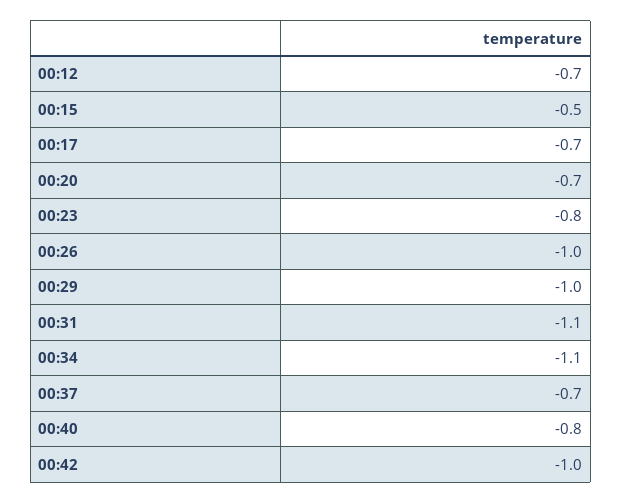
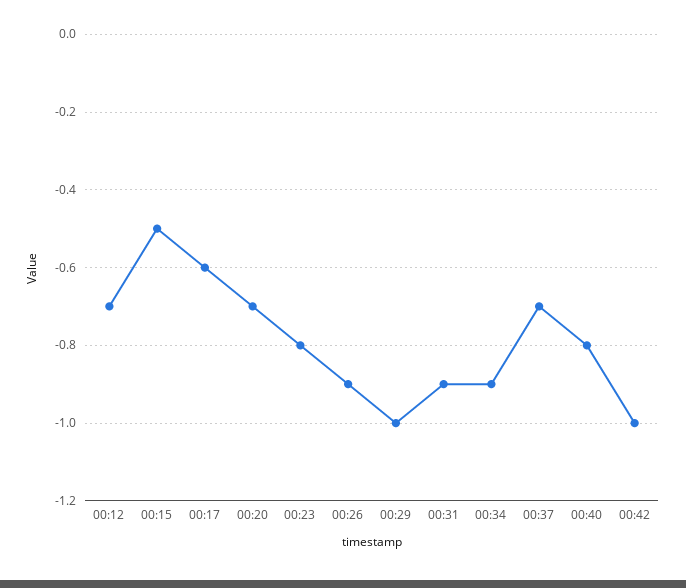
00:17: -0.7 -> -0.6
00:26: -1 -> -0.9
00:31: -1.1 -> -0.9
00:34: -1.1 -> -0.9

